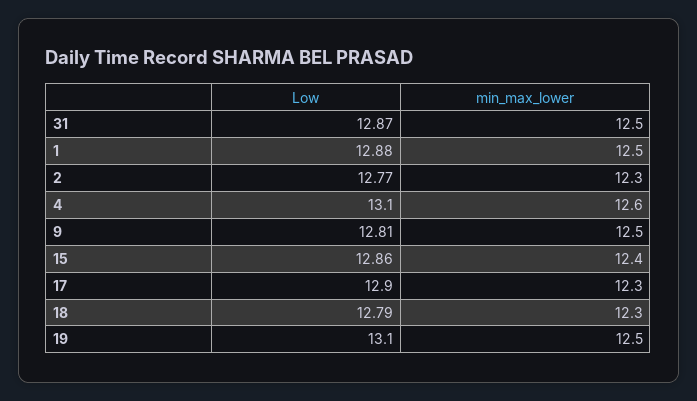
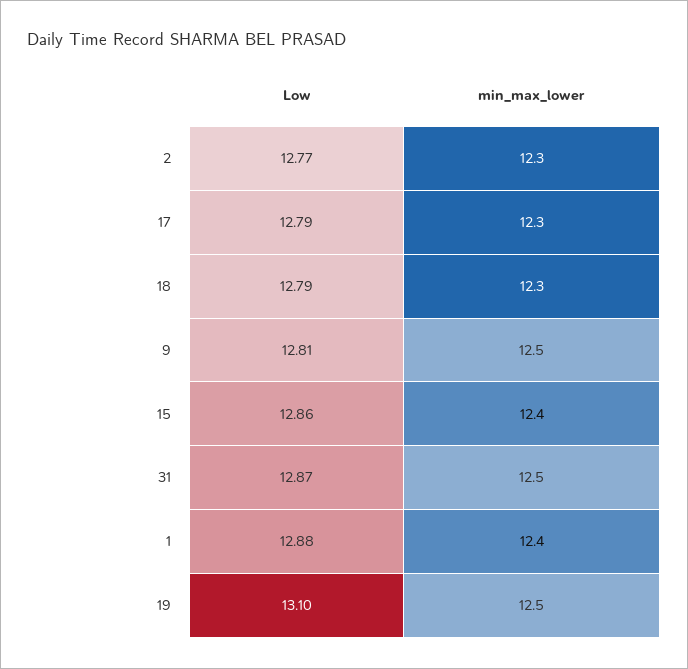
min_max_lower, 1: 12.5 -> 12.4
Low, 4: 13.1 -> none
min_max_lower, 4: 12.6 -> none
Low, 17: 12.9 -> 12.79

